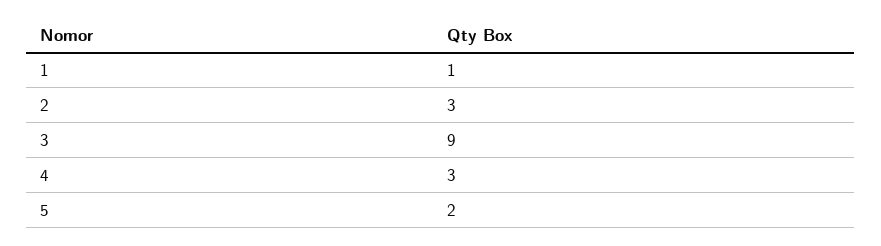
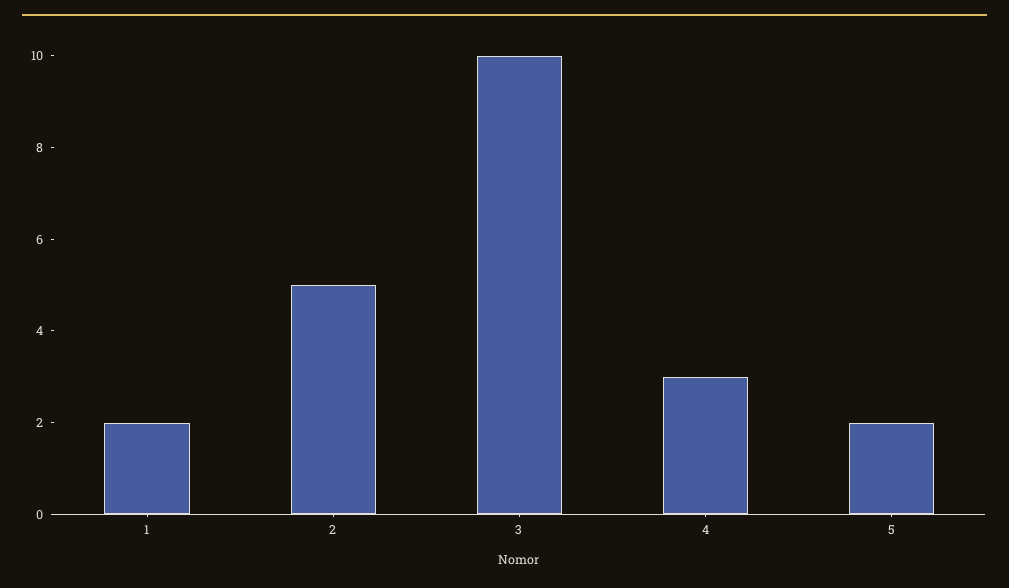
1: 1 -> 2
2: 3 -> 5
3: 9 -> 10

